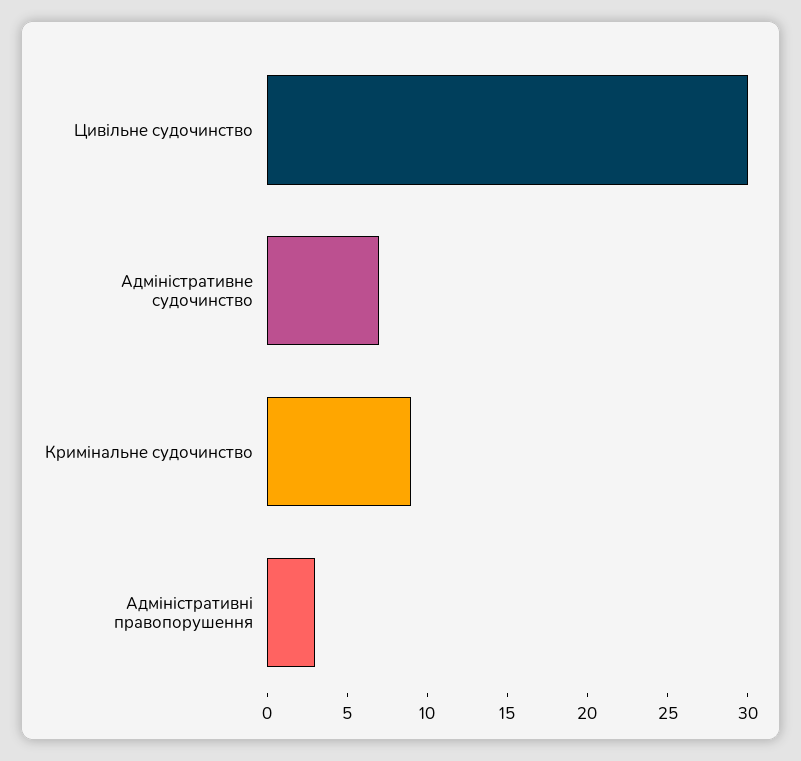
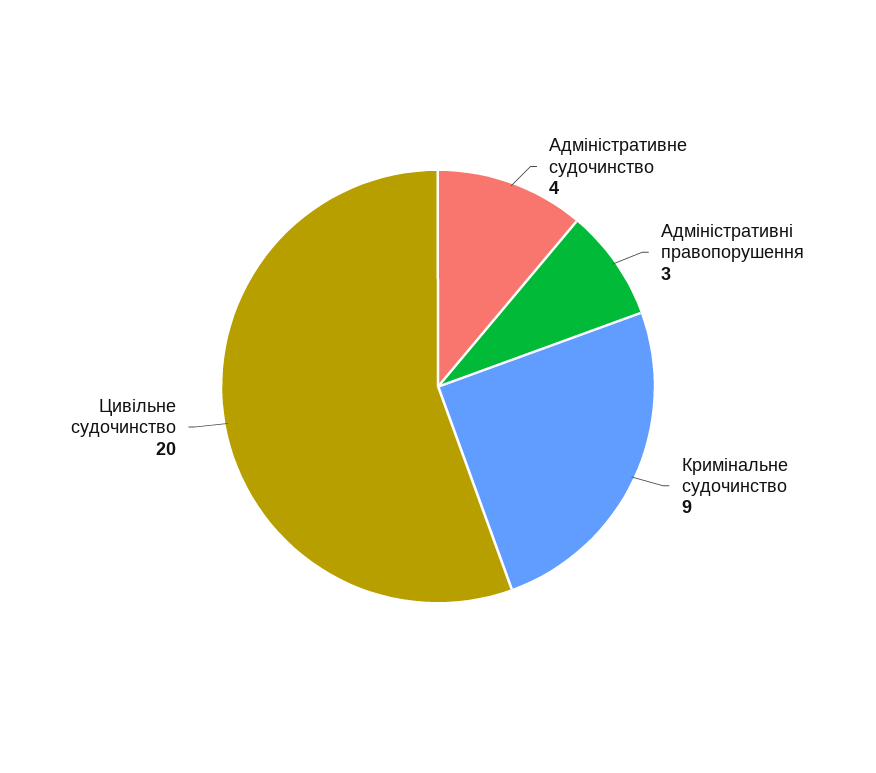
Цивільне судочинство: 30 -> 20
Адміністративне судочинство: 7 -> 4

